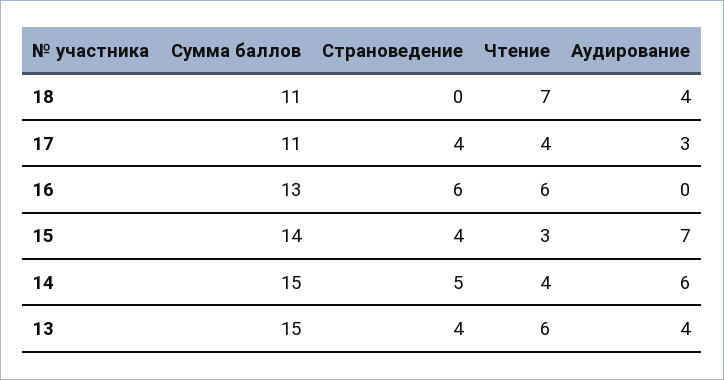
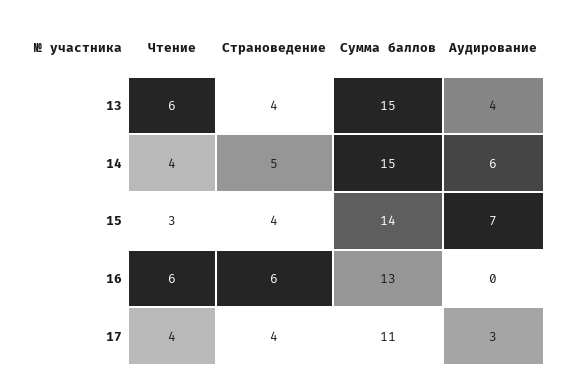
Сумма баллов, 18: 11 -> none
Страноведение, 18: 0 -> none
Чтение, 18: 7 -> none
Аудирование, 18: 4 -> none

